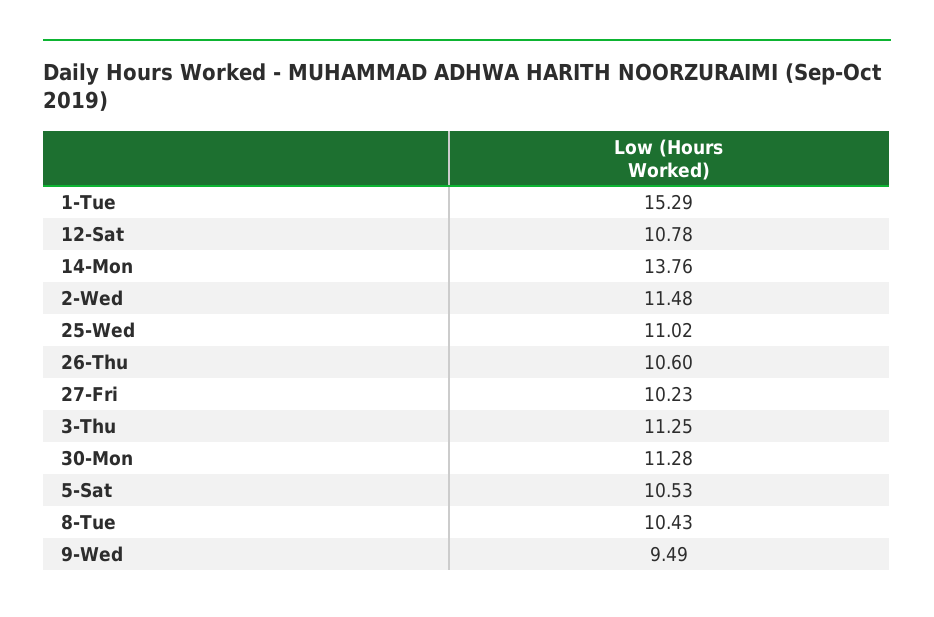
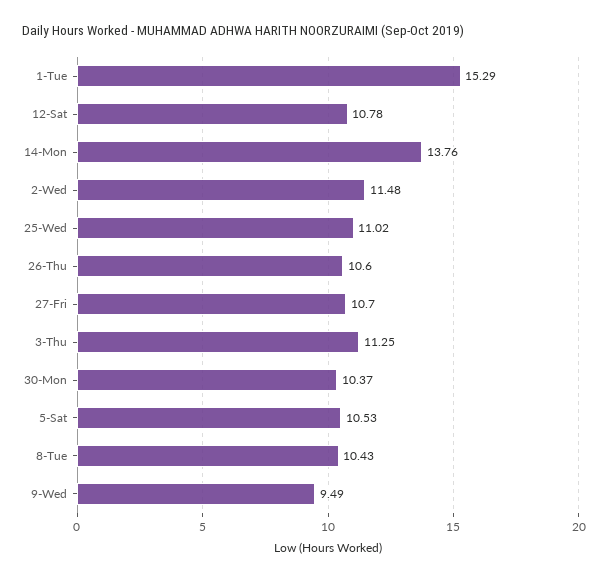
27-Fri: 10.23 -> 10.7
30-Mon: 11.28 -> 10.37

